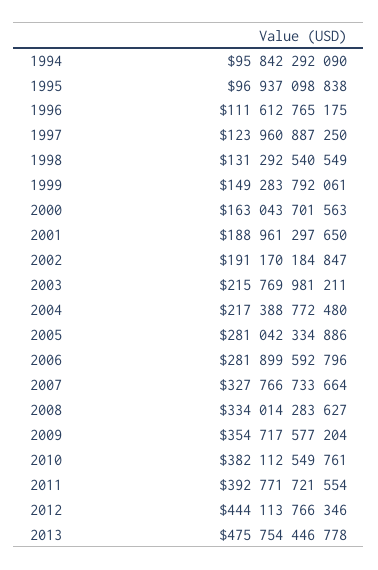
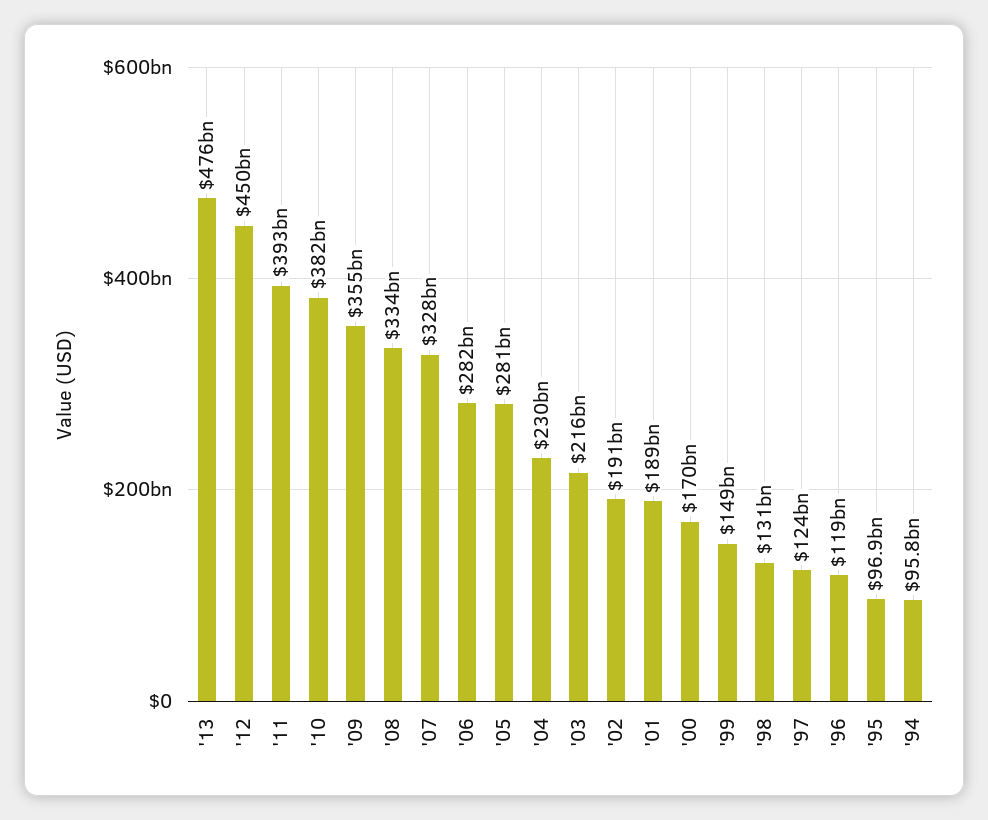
1996: 111612765175 -> 119000000000
2000: 163043701563 -> 170000000000
2004: 217388772480 -> 230000000000
2012: 444113766346 -> 450000000000

